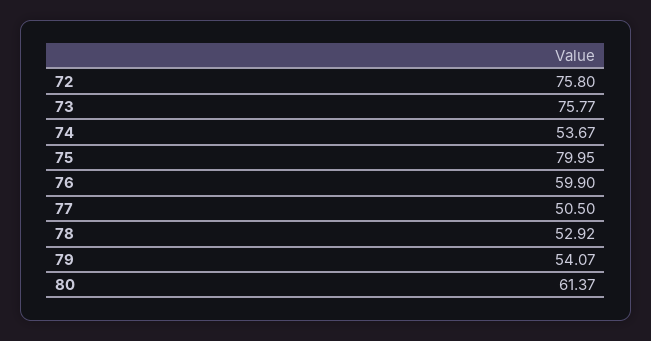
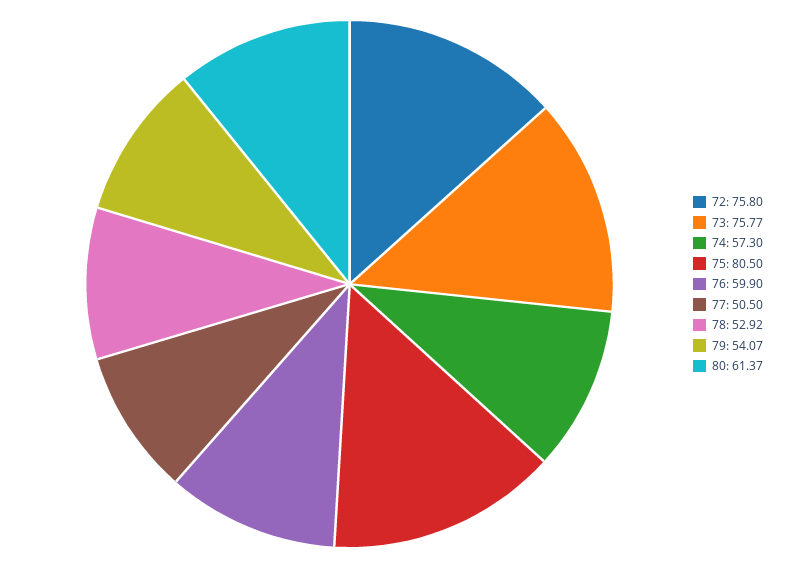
74: 53.67 -> 57.3
75: 79.95 -> 80.5

